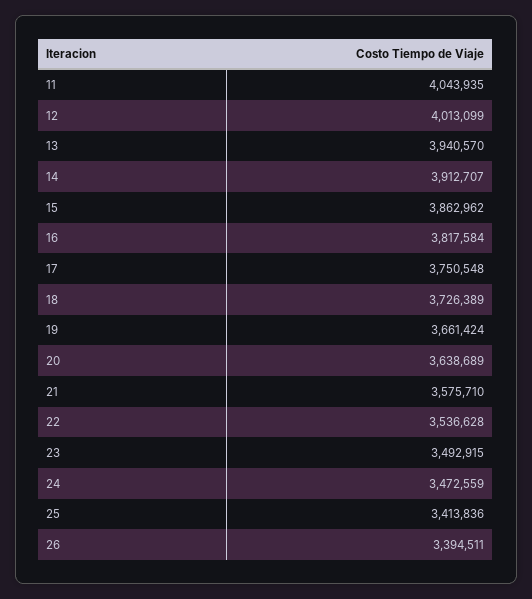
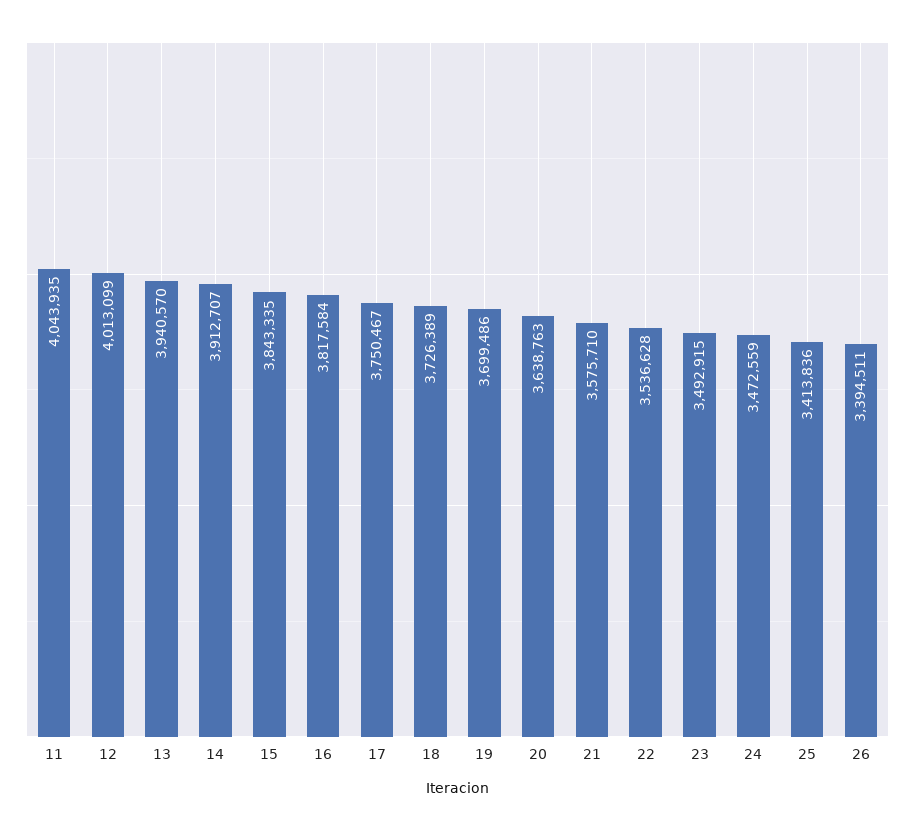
15: 3862962 -> 3843335
17: 3750548 -> 3750467
19: 3661424 -> 3699486
20: 3638689 -> 3638763

